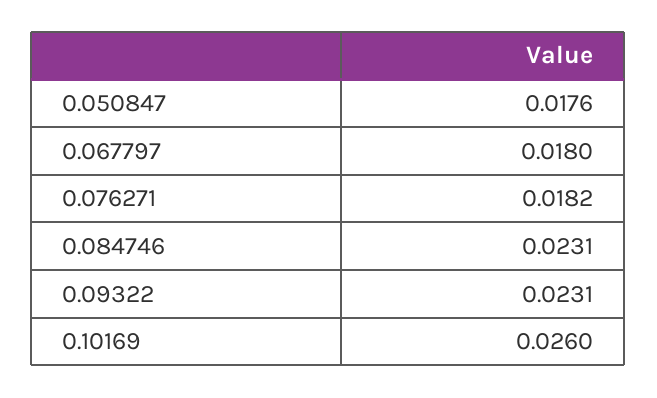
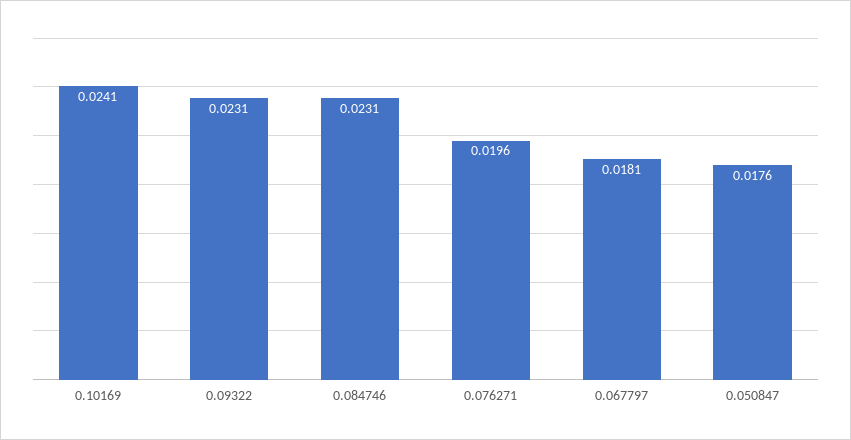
0.067797: 0.018 -> 0.0181
0.076271: 0.0182 -> 0.0196
0.10169: 0.026 -> 0.0241

